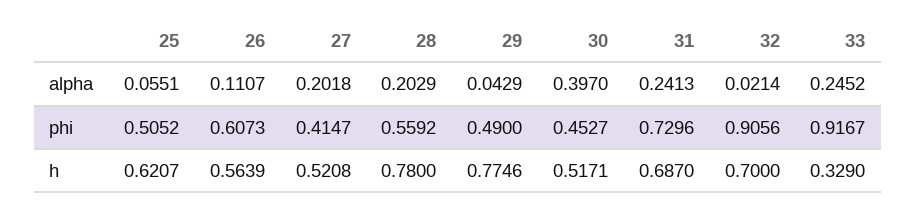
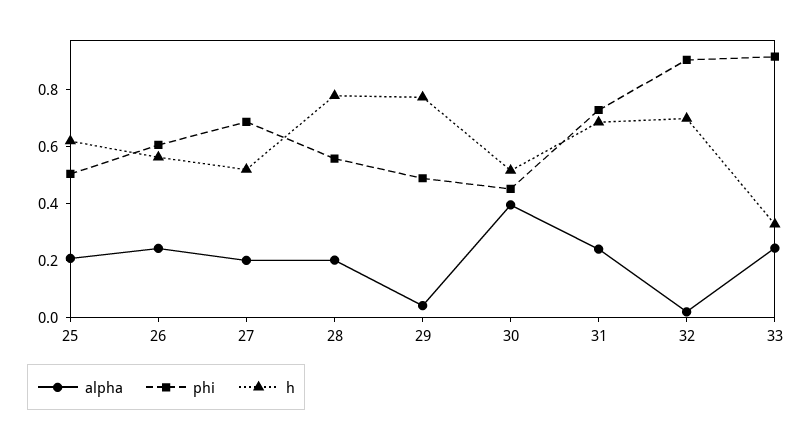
alpha, 25: 0.0551 -> 0.2
alpha, 26: 0.1107 -> 0.25
phi, 27: 0.4147 -> 0.7

